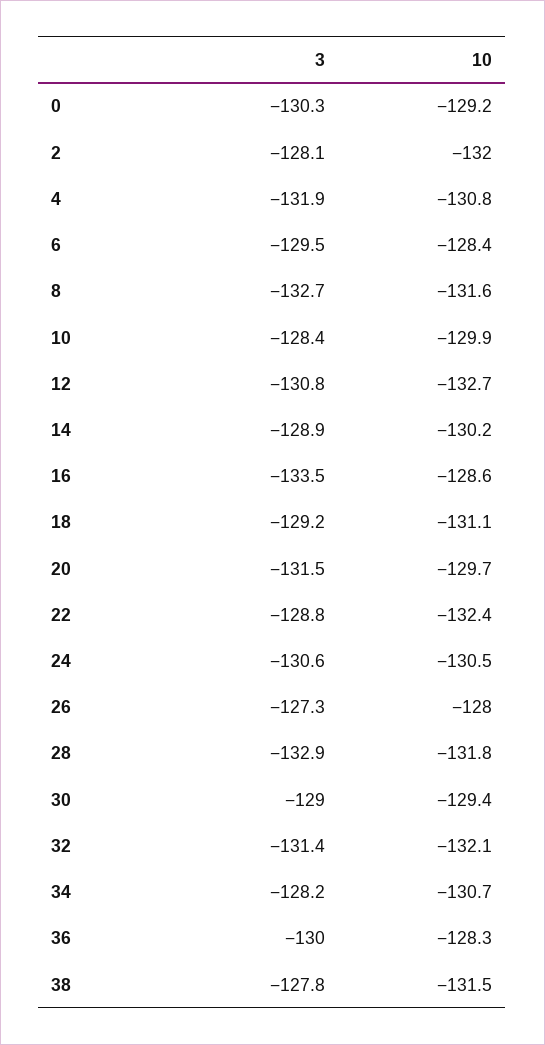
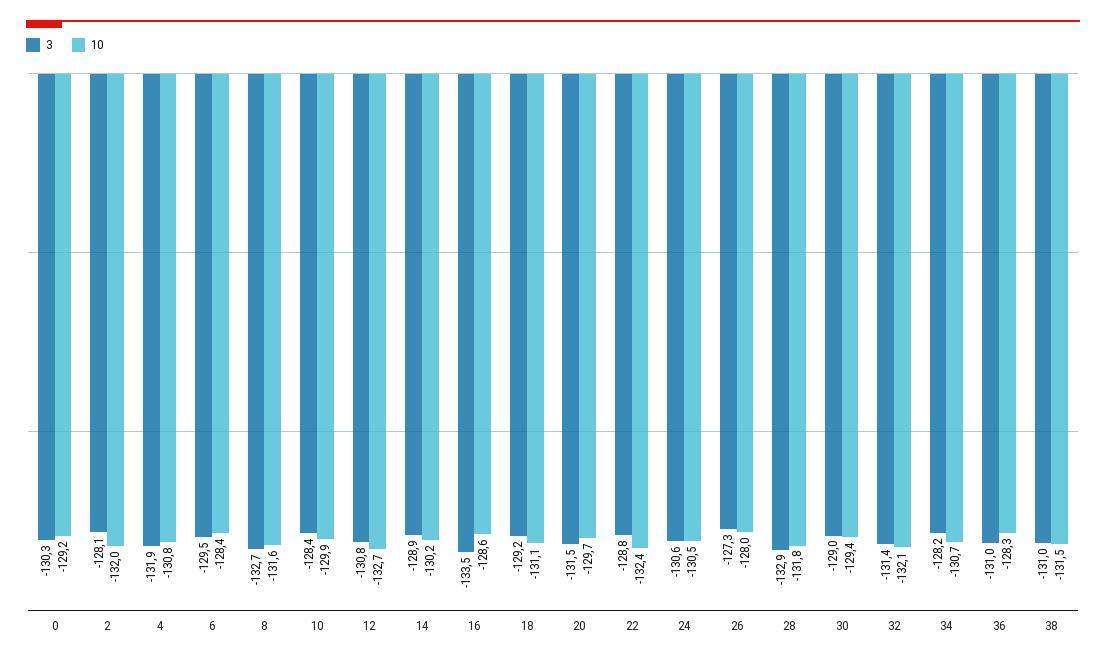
3, 36: -130 -> -131
3, 38: -127.8 -> -131

